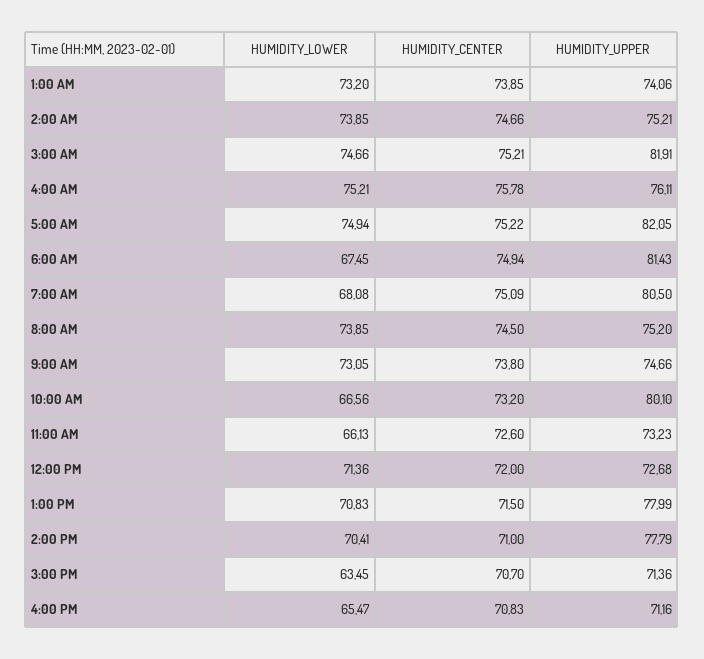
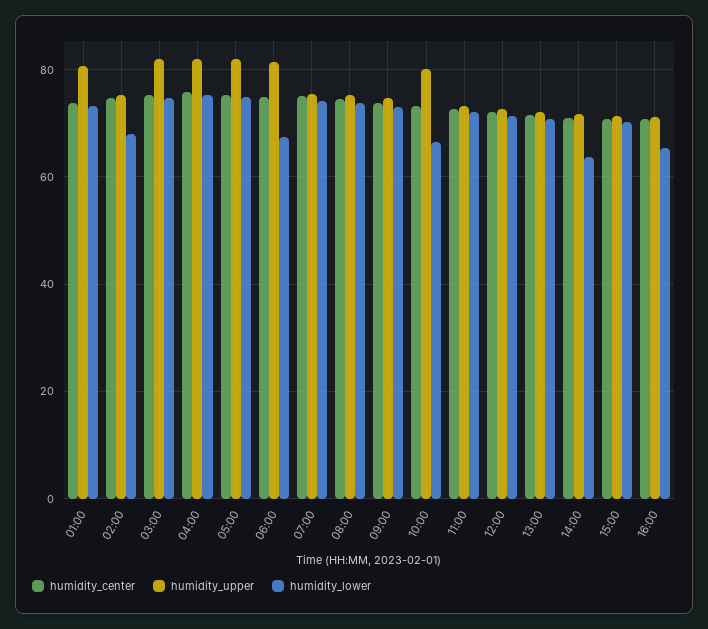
HUMIDITY_UPPER, 1:00 AM: 74.06 -> 80
HUMIDITY_LOWER, 2:00 AM: 73.85 -> 68
HUMIDITY_UPPER, 4:00 AM: 76.11 -> 82
HUMIDITY_LOWER, 7:00 AM: 68.08 -> 74
HUMIDITY_UPPER, 7:00 AM: 80.5 -> 76
HUMIDITY_LOWER, 11:00 AM: 66.13 -> 72
HUMIDITY_UPPER, 1:00 PM: 77.99 -> 72
HUMIDITY_LOWER, 2:00 PM: 70.41 -> 64
HUMIDITY_UPPER, 2:00 PM: 77.79 -> 72
HUMIDITY_LOWER, 3:00 PM: 63.45 -> 70

